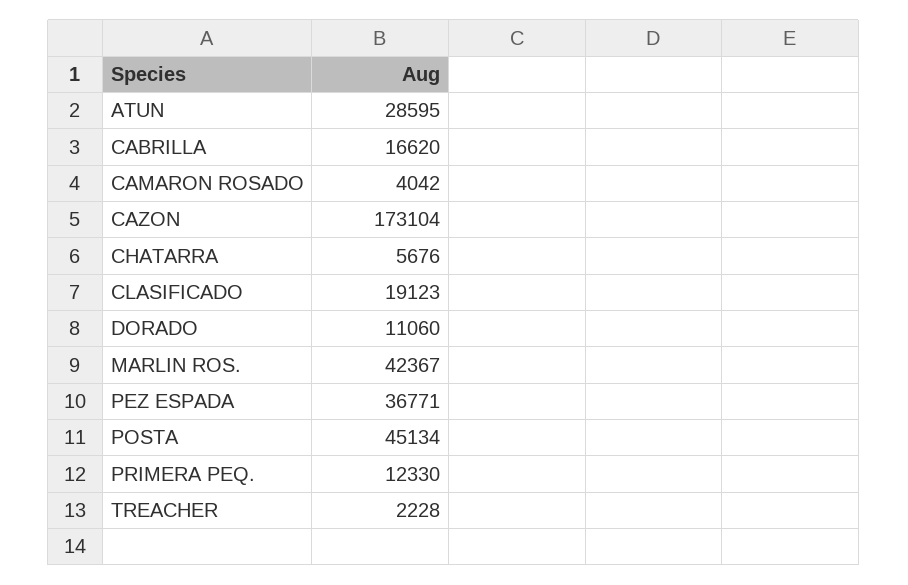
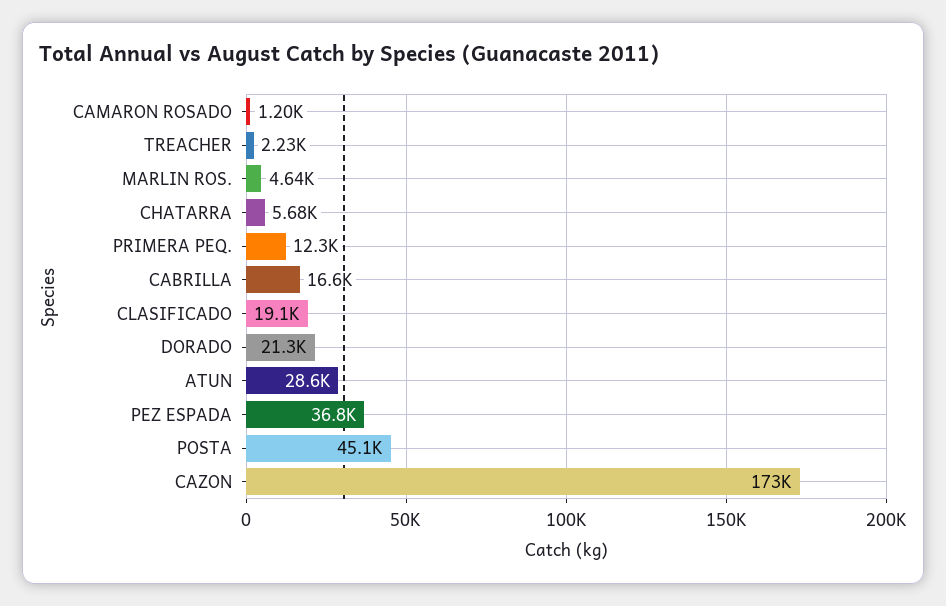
CAMARON ROSADO: 4042 -> 1200
DORADO: 11060 -> 21300
MARLIN ROS.: 42367 -> 4640

